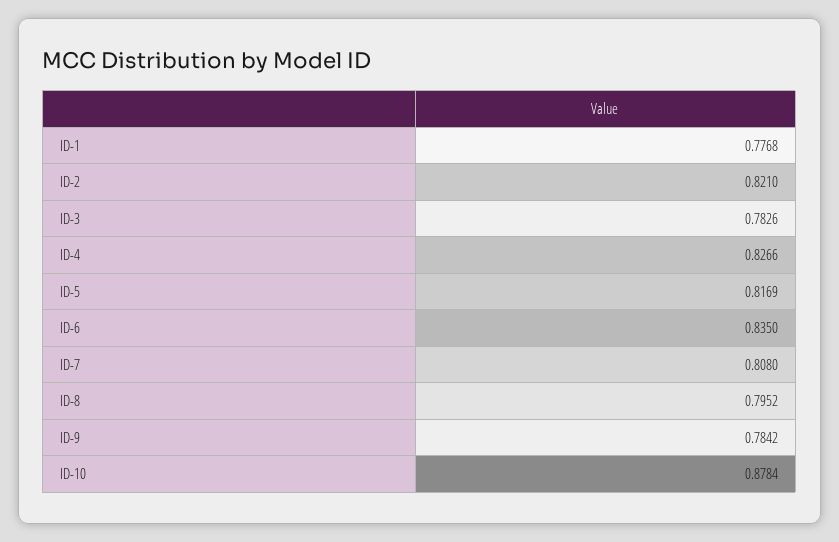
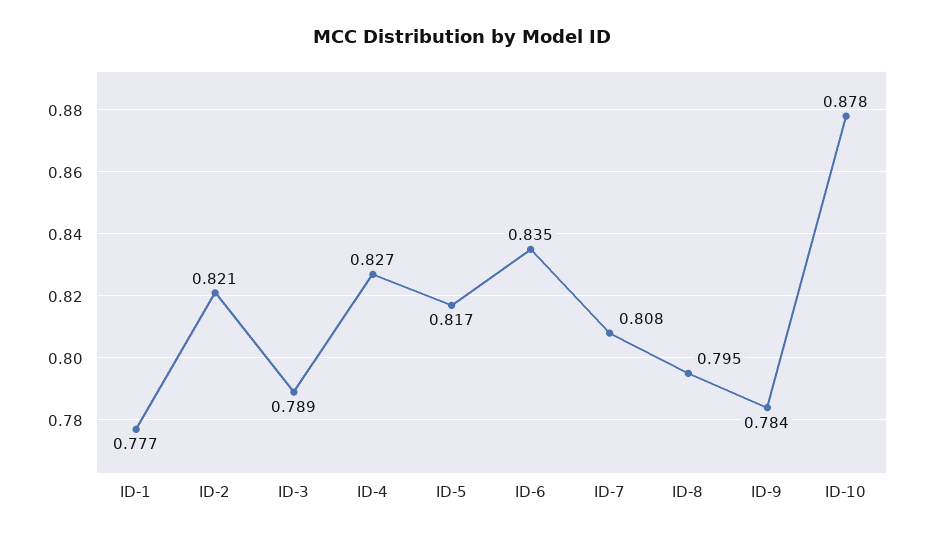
ID-3: 0.7826 -> 0.789

